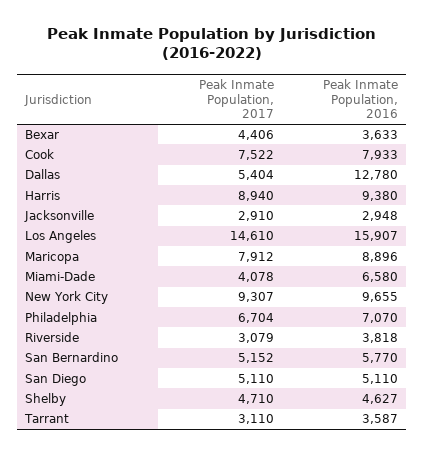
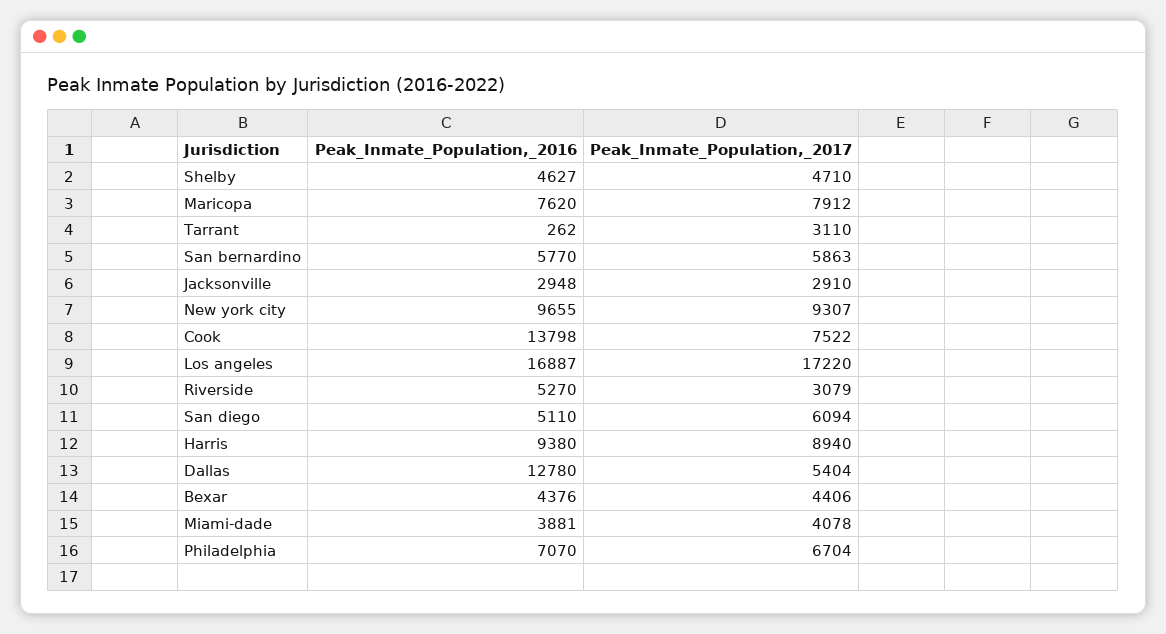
Peak Inmate Population, 2016, Bexar: 3633 -> 4376
Peak Inmate Population, 2016, Cook: 7933 -> 13798
Peak Inmate Population, 2017, Los Angeles: 14610 -> 17220
Peak Inmate Population, 2016, Los Angeles: 15907 -> 16887
Peak Inmate Population, 2016, Maricopa: 8896 -> 7620
Peak Inmate Population, 2016, Miami-Dade: 6580 -> 3881
Peak Inmate Population, 2016, Riverside: 3818 -> 5270
Peak Inmate Population, 2017, San Bernardino: 5152 -> 5863
Peak Inmate Population, 2017, San Diego: 5110 -> 6094
Peak Inmate Population, 2016, Tarrant: 3587 -> 262

